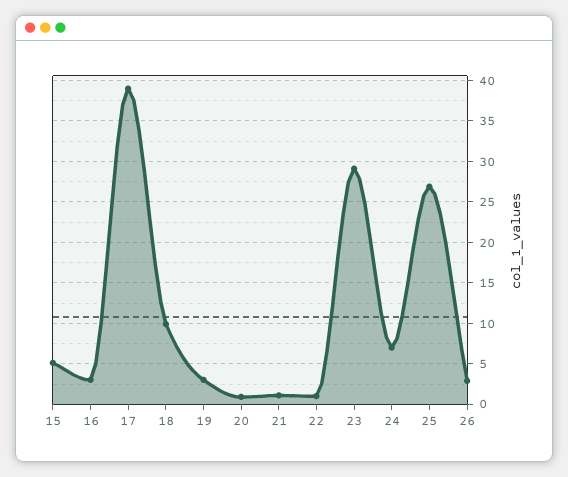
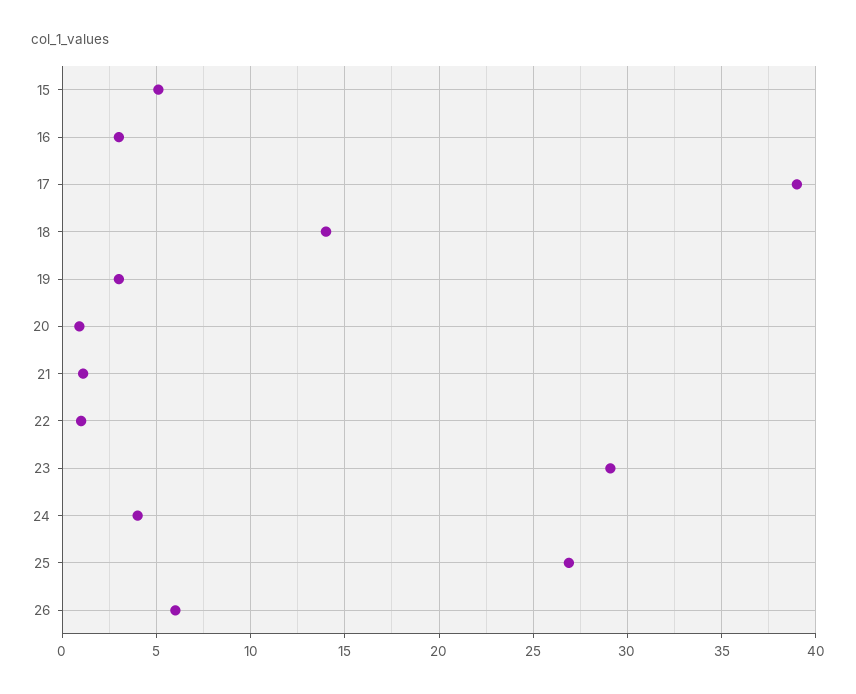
18: 10 -> 14
24: 7 -> 4
26: 3 -> 6

